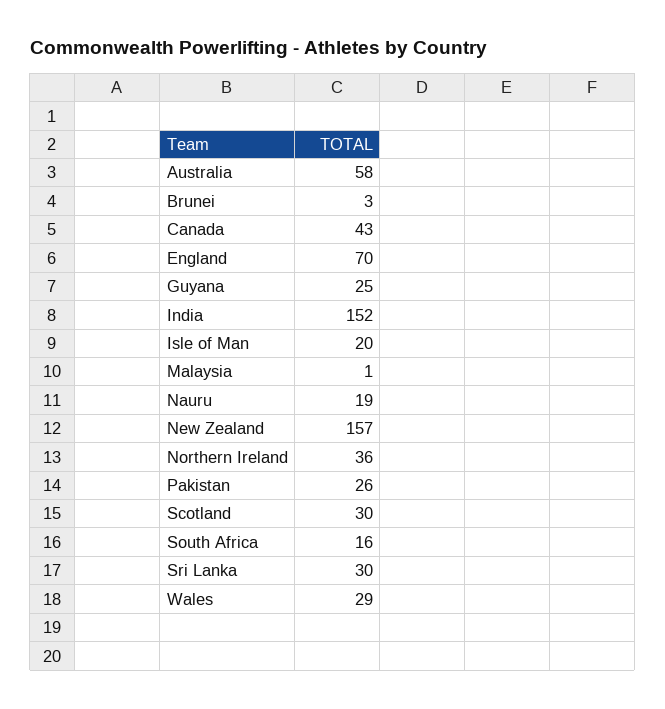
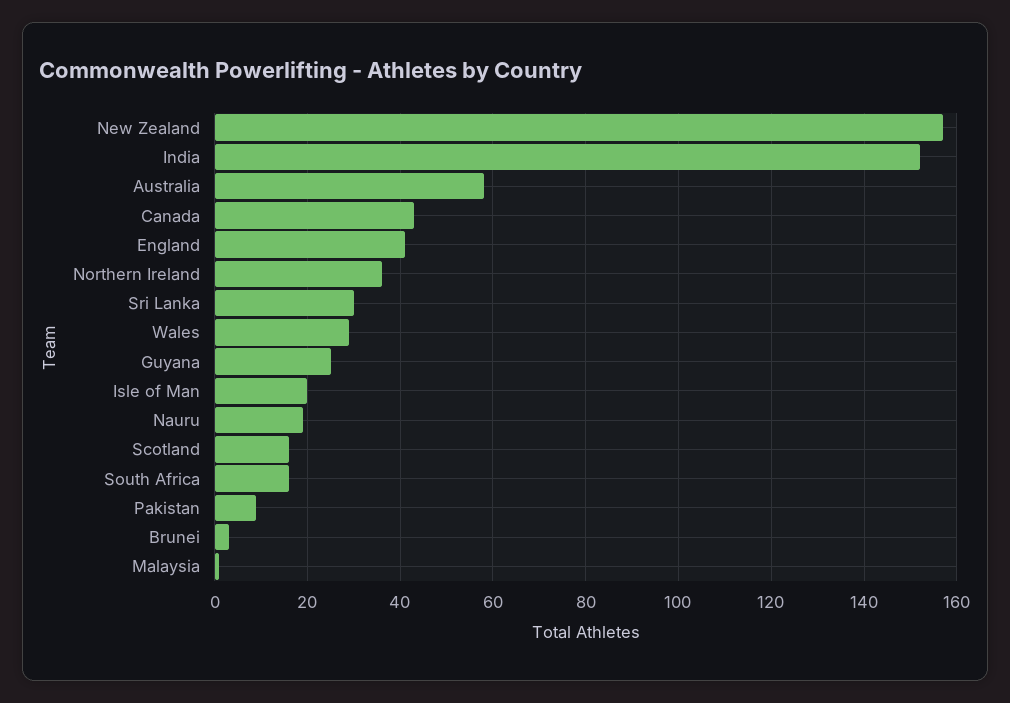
England: 70 -> 40
Pakistan: 26 -> 10
Scotland: 30 -> 15

